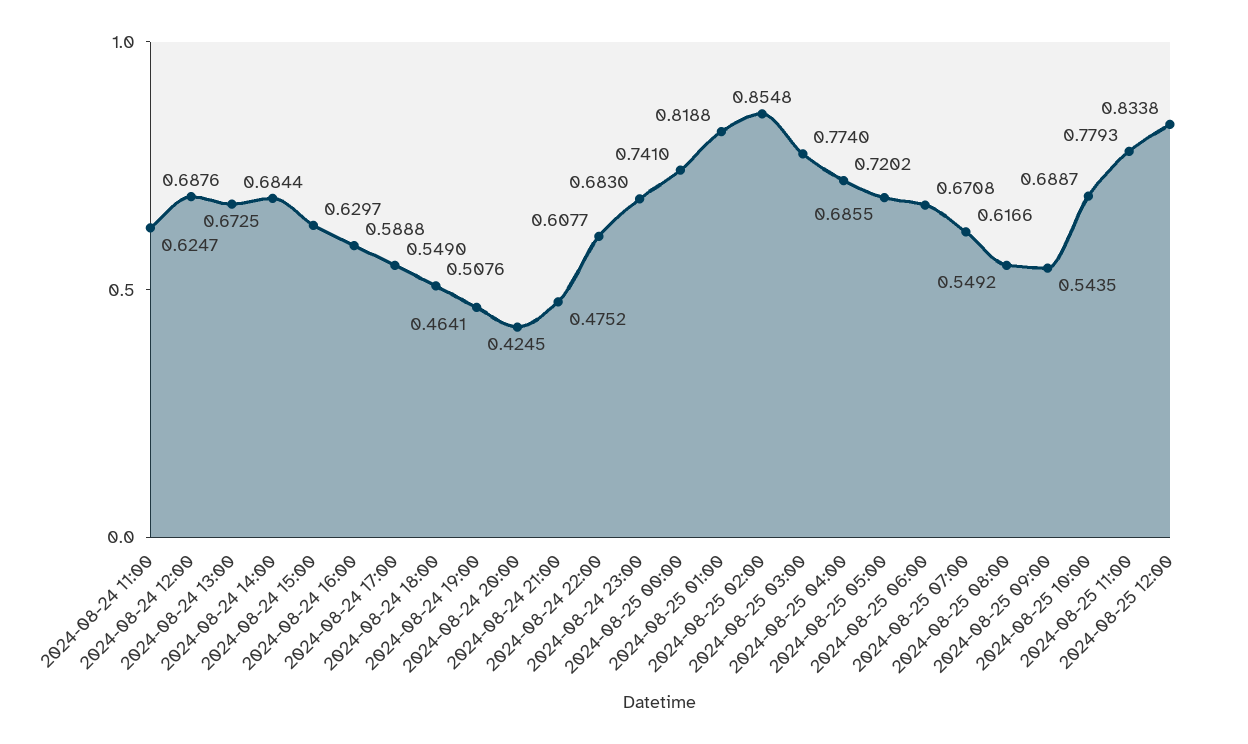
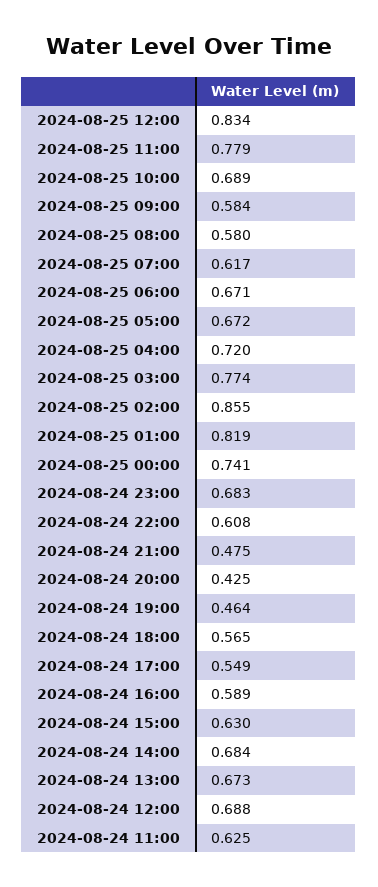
2024-08-24 18:00: 0.5076 -> 0.565
2024-08-25 05:00: 0.6855 -> 0.672
2024-08-25 08:00: 0.5492 -> 0.58
2024-08-25 09:00: 0.5435 -> 0.584

